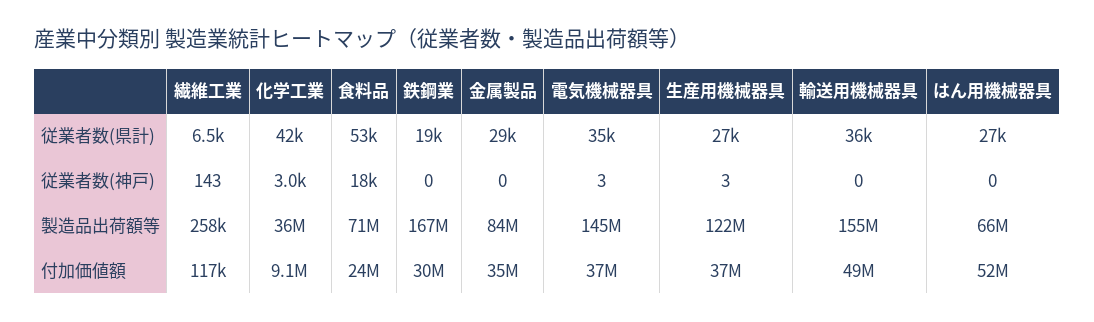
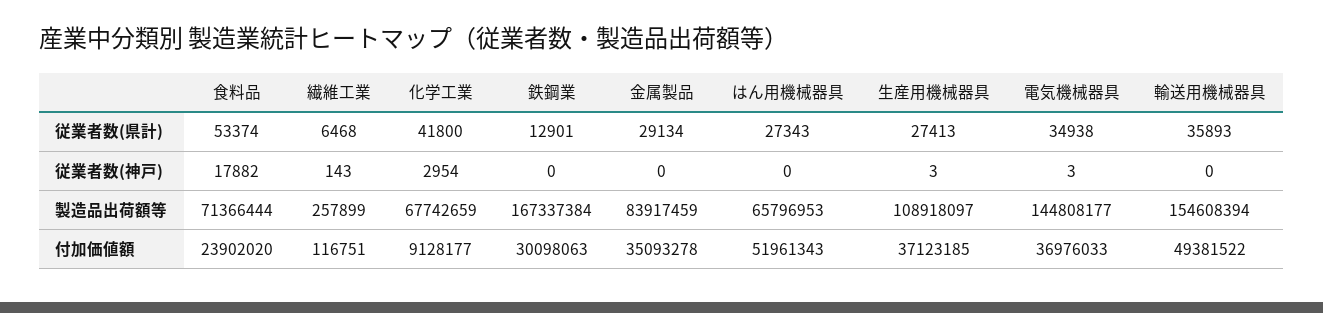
鉄鋼業, 従業者数(県計): 19000 -> 12901
化学工業, 製造品出荷額等: 36000000 -> 67742659
生産用機械器具, 製造品出荷額等: 122000000 -> 108918097

